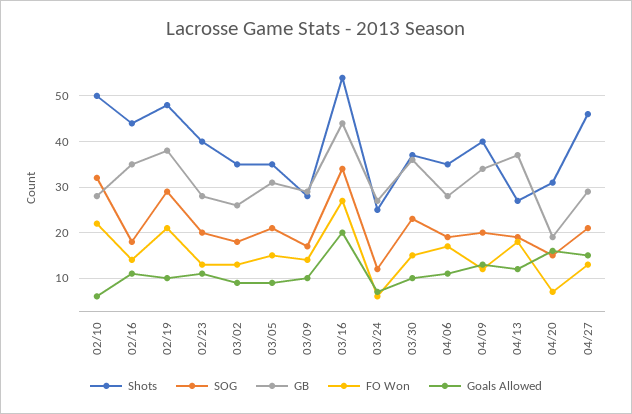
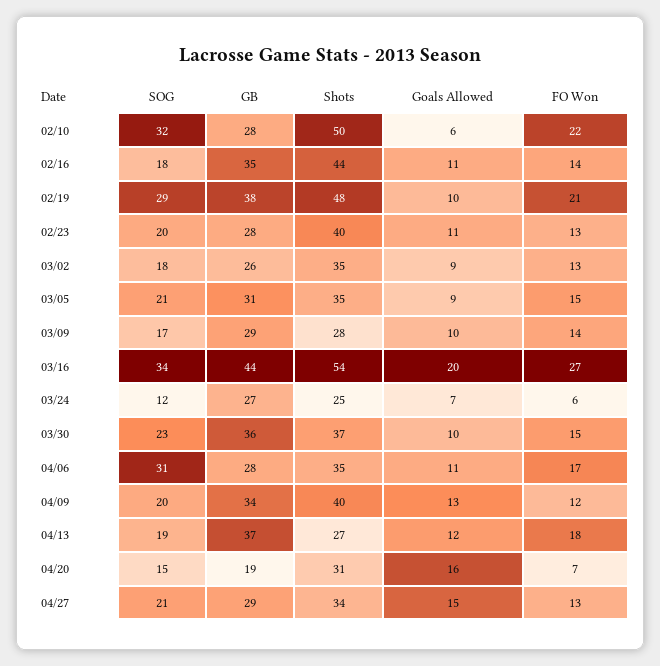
SOG, 04/06: 20 -> 31
Shots, 04/27: 45 -> 34

